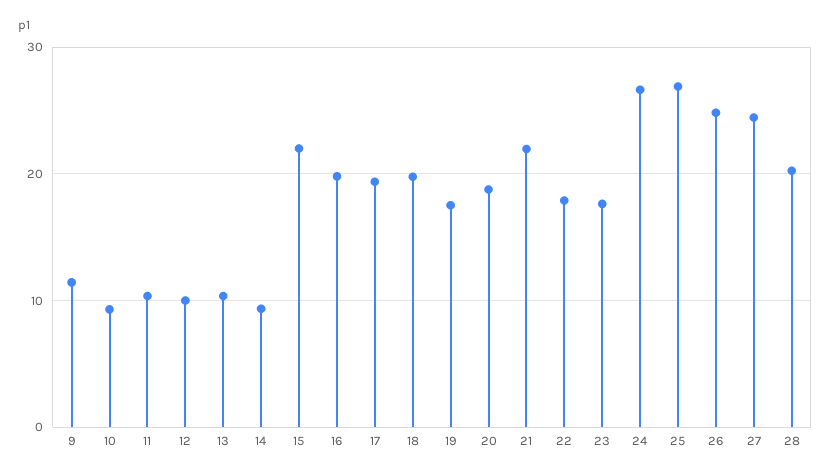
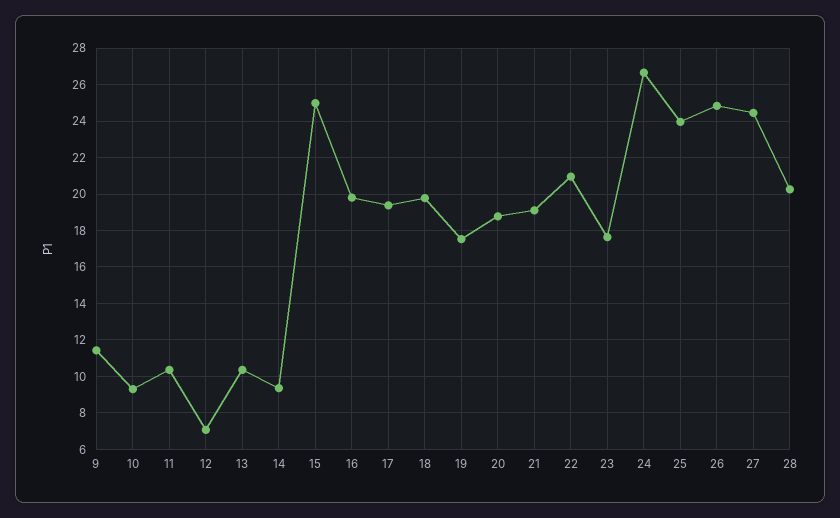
12: 10 -> 7
15: 22 -> 25
21: 22 -> 19
22: 18 -> 21
25: 27 -> 24

